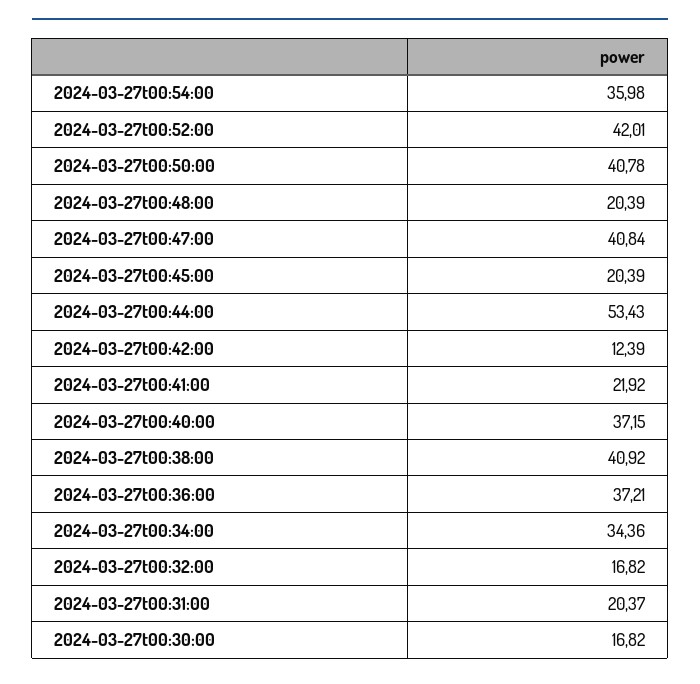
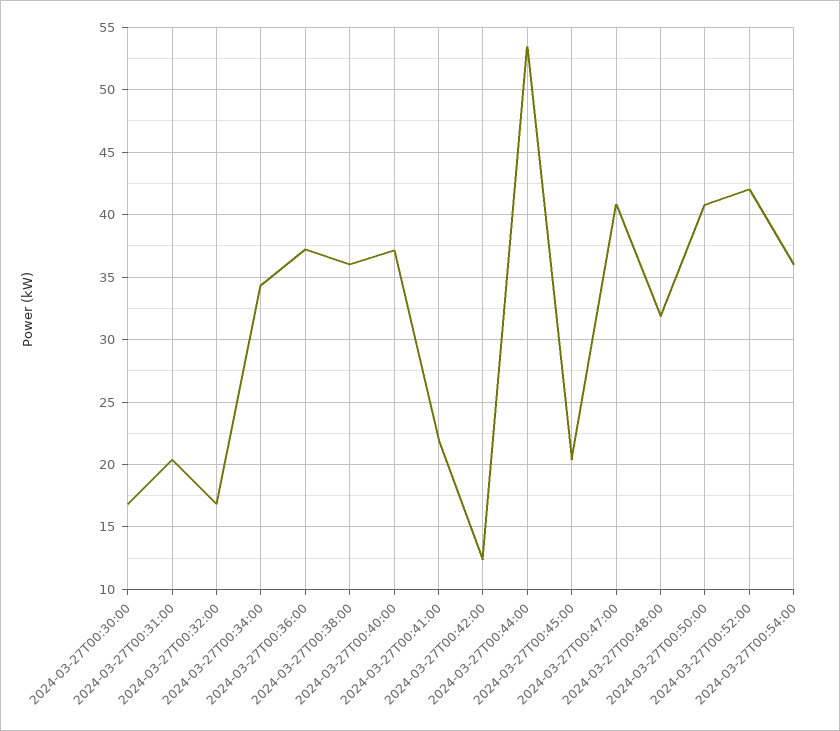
2024-03-27t00:48:00: 20.39 -> 32
2024-03-27t00:38:00: 40.92 -> 36

